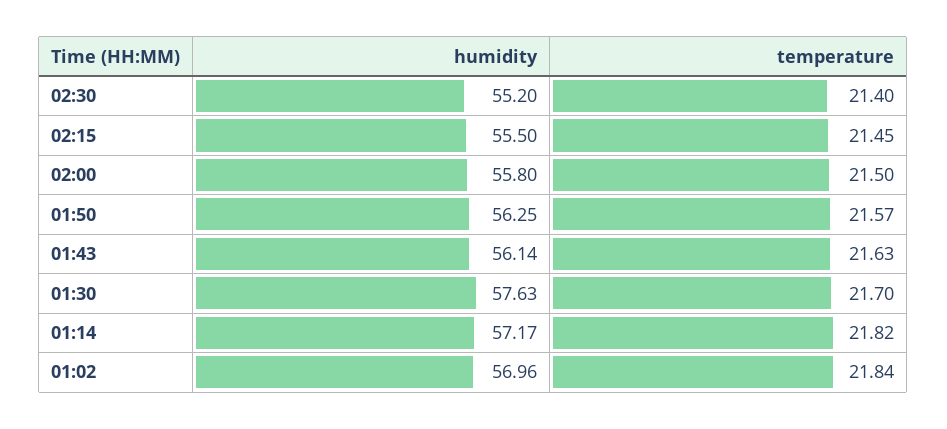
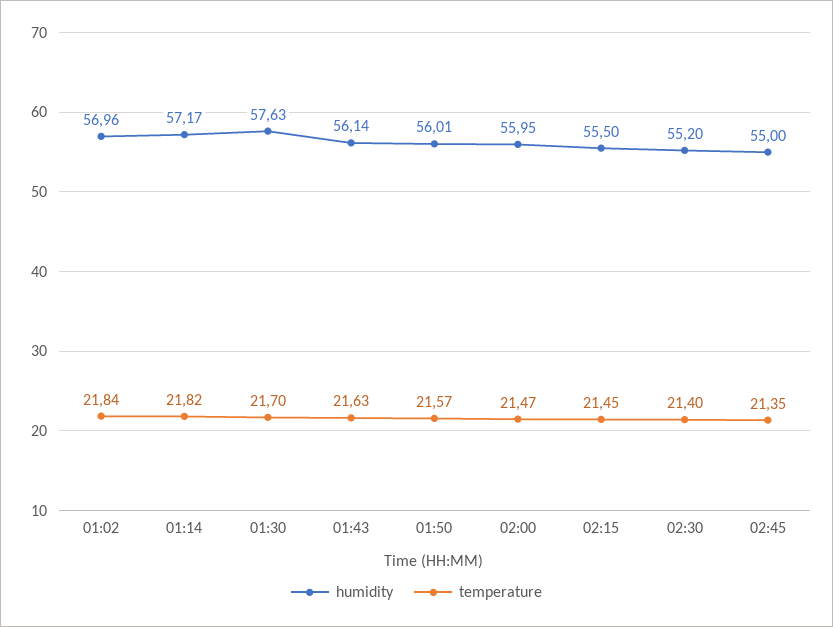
humidity, 02:00: 55.8 -> 55.95
temperature, 02:00: 21.5 -> 21.47
humidity, 01:50: 56.25 -> 56.01
humidity, 02:45: none -> 55
temperature, 02:45: none -> 21.35

